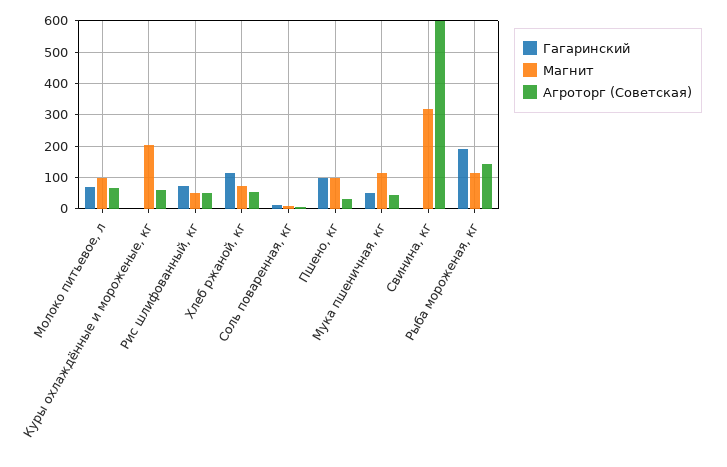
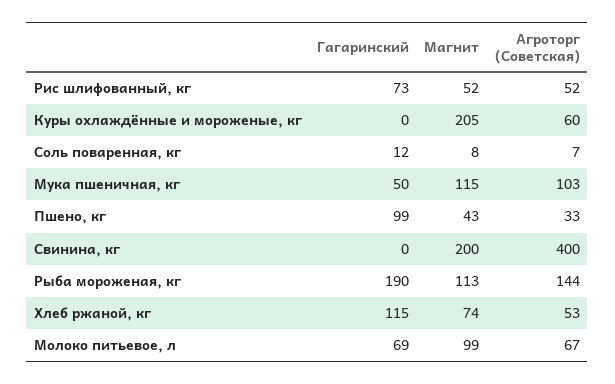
Магнит, Пшено, кг: 100 -> 43
Агроторг (Советская), Мука пшеничная, кг: 40 -> 103
Магнит, Свинина, кг: 320 -> 200
Агроторг (Советская), Свинина, кг: 600 -> 400

